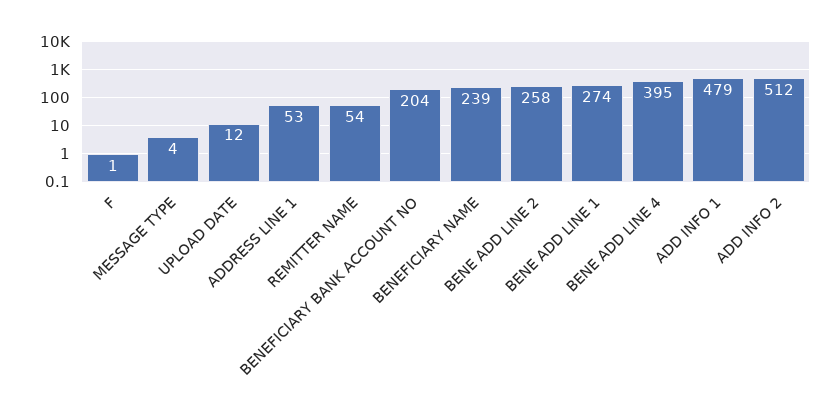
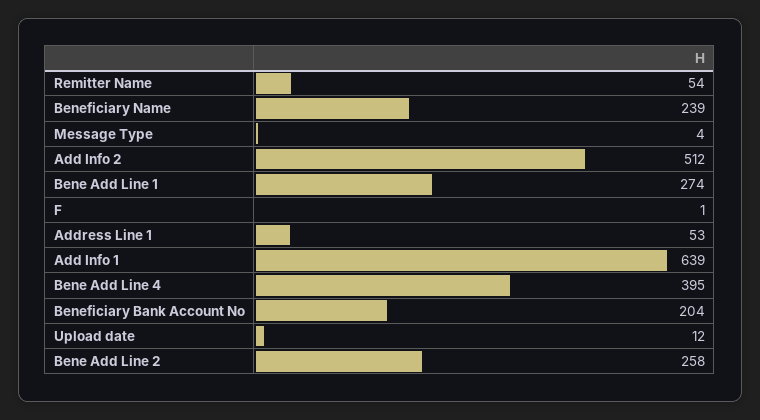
ADD INFO 1: 479 -> 639

